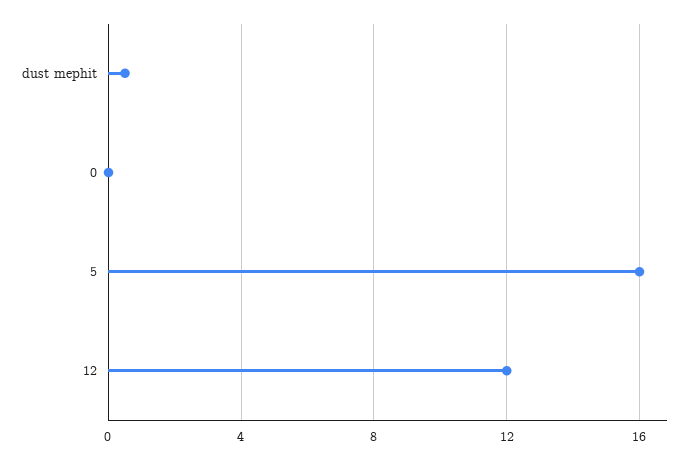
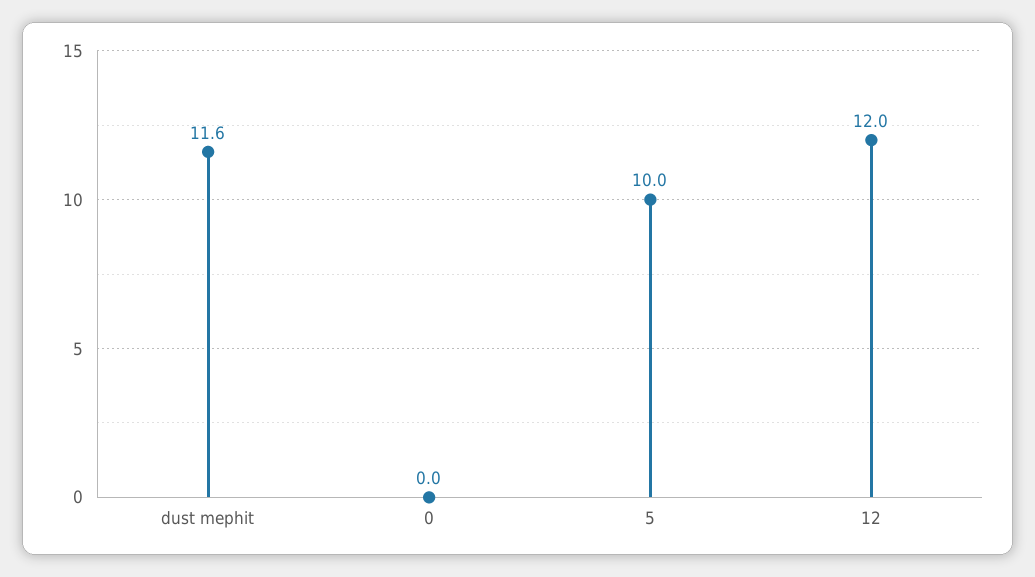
dust mephit: 0.5 -> 11.6
5: 16 -> 10

